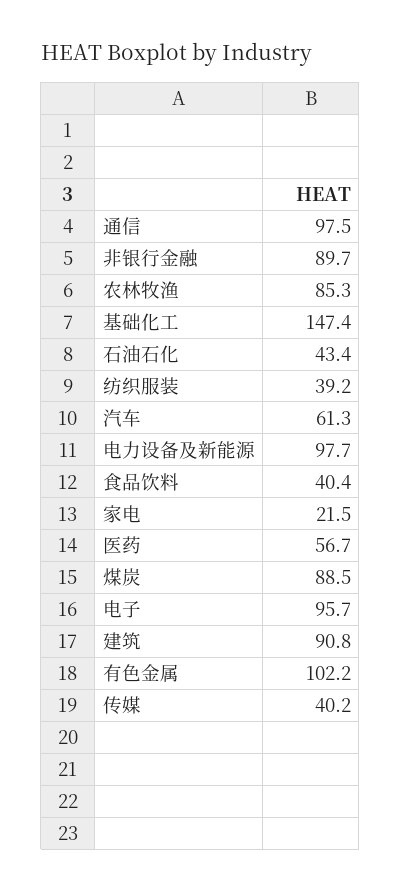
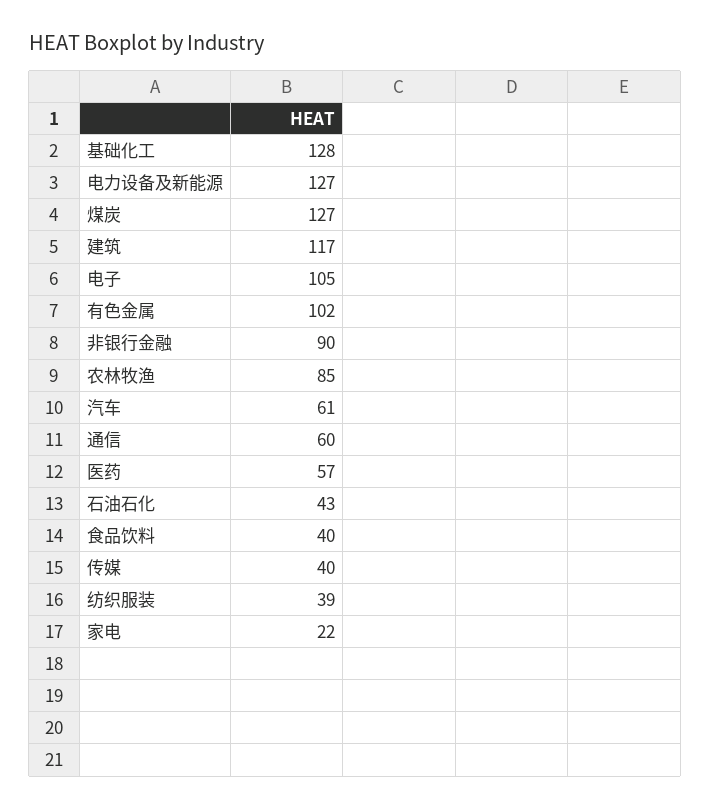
通信: 97.5 -> 60
基础化工: 147.4 -> 128
电力设备及新能源: 97.7 -> 127
煤炭: 88.5 -> 127
电子: 95.7 -> 105
建筑: 90.8 -> 117

